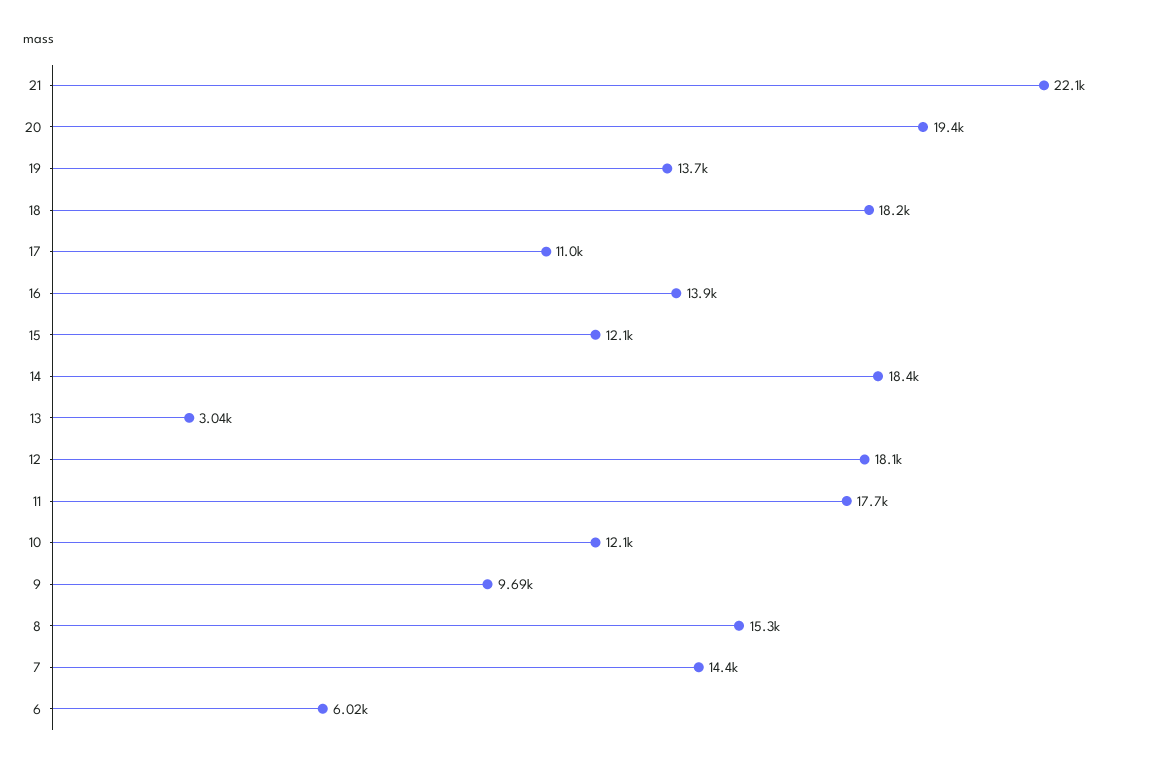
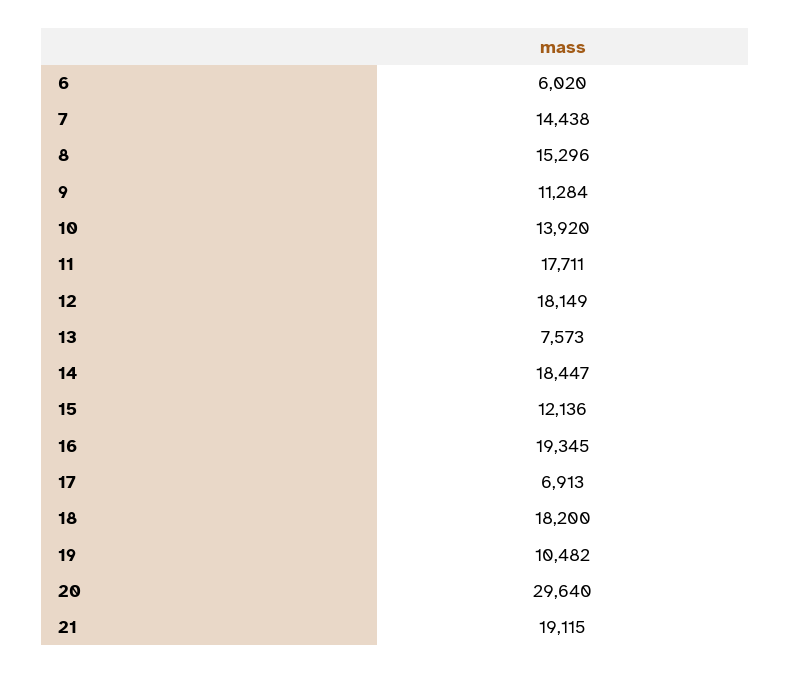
21: 22100 -> 19115
20: 19400 -> 29640
19: 13700 -> 10482
17: 11000 -> 6913
16: 13900 -> 19345
13: 3040 -> 7573
10: 12100 -> 13920
9: 9690 -> 11284

